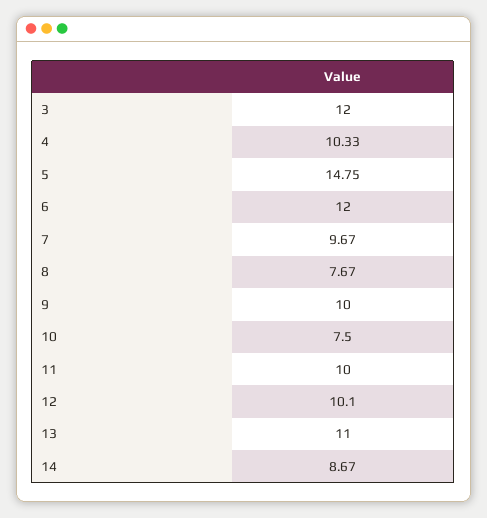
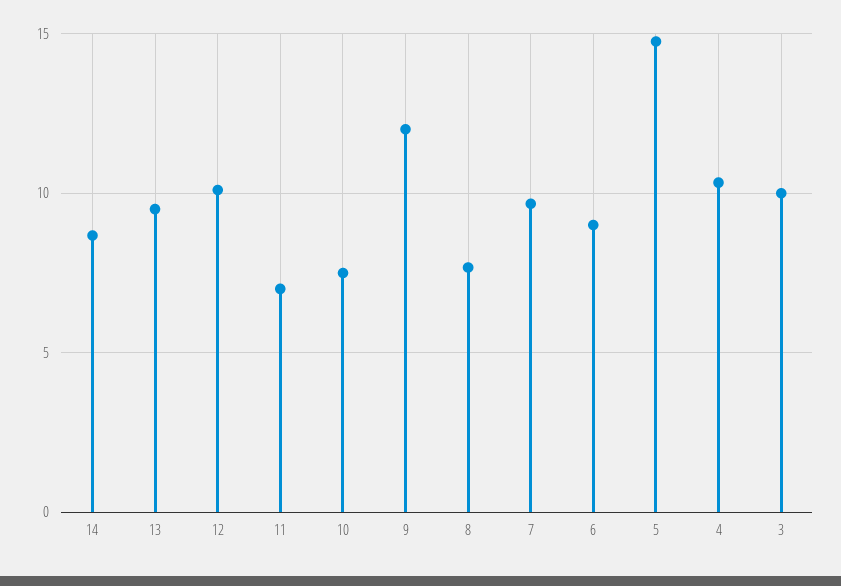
3: 12 -> 10
6: 12 -> 9
9: 10 -> 12
11: 10 -> 7
13: 11 -> 9.5

